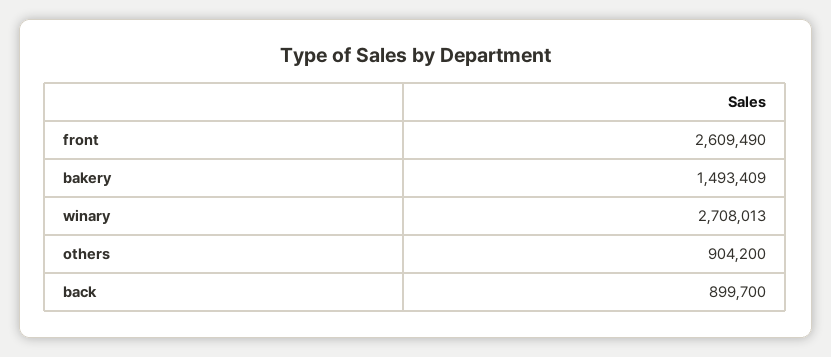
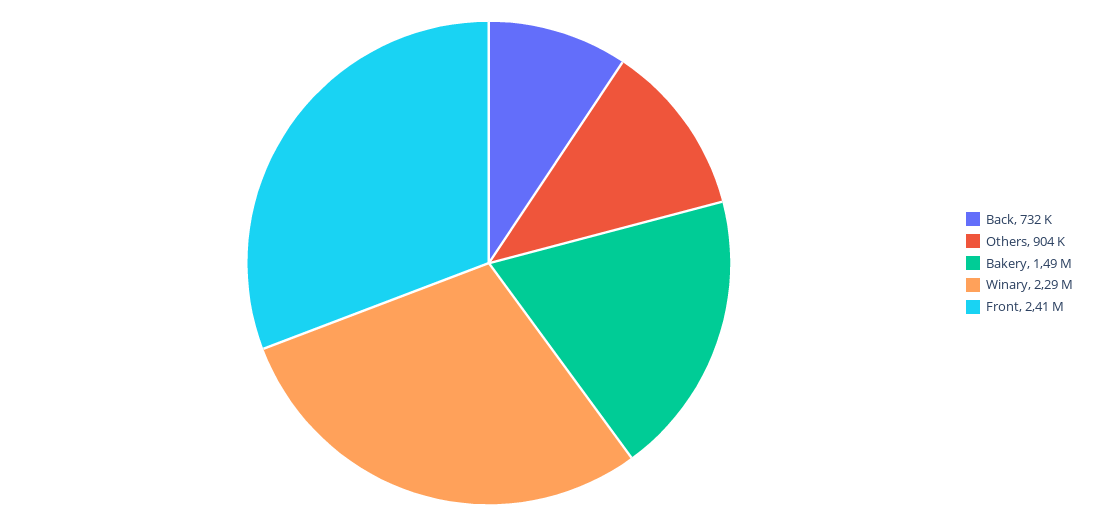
front: 2609490 -> 2410000
winary: 2708013 -> 2290000
back: 899700 -> 732000

